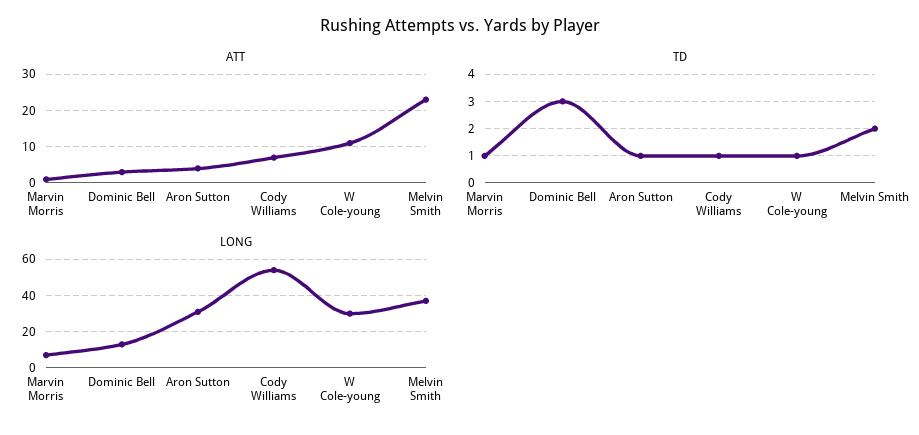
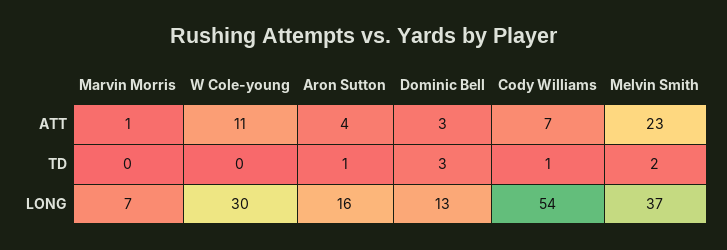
TD, Marvin Morris: 1 -> 0
TD, W Cole-young: 1 -> 0
LONG, Aron Sutton: 30 -> 16

